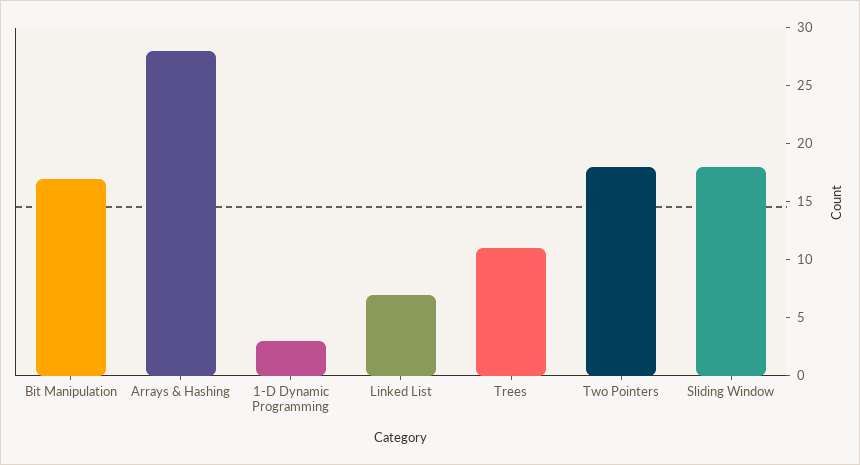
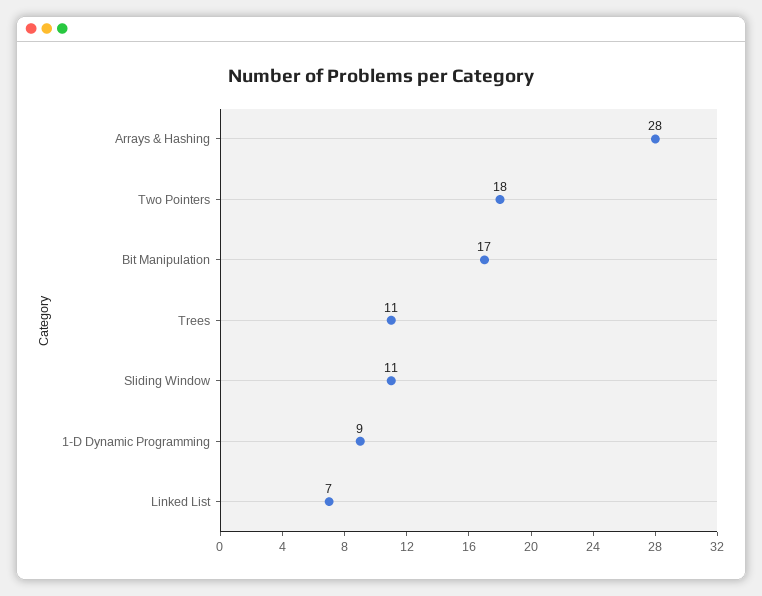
1-D Dynamic Programming: 3 -> 9
Sliding Window: 18 -> 11

